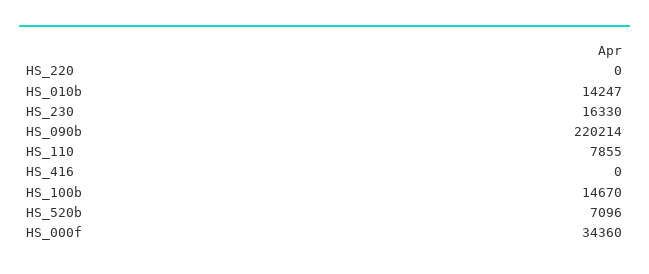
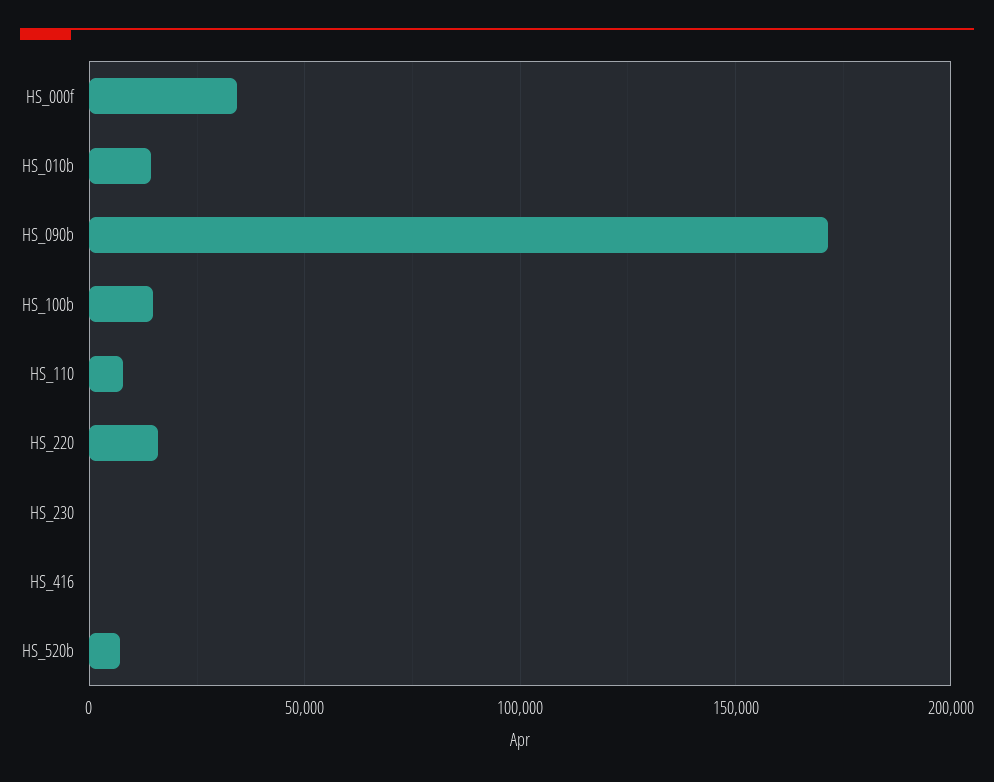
HS_220: 0 -> 15000
HS_230: 16330 -> 0
HS_090b: 220214 -> 170000

